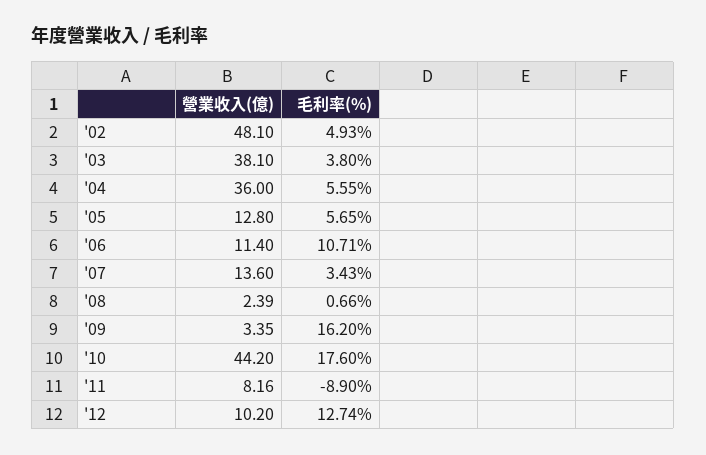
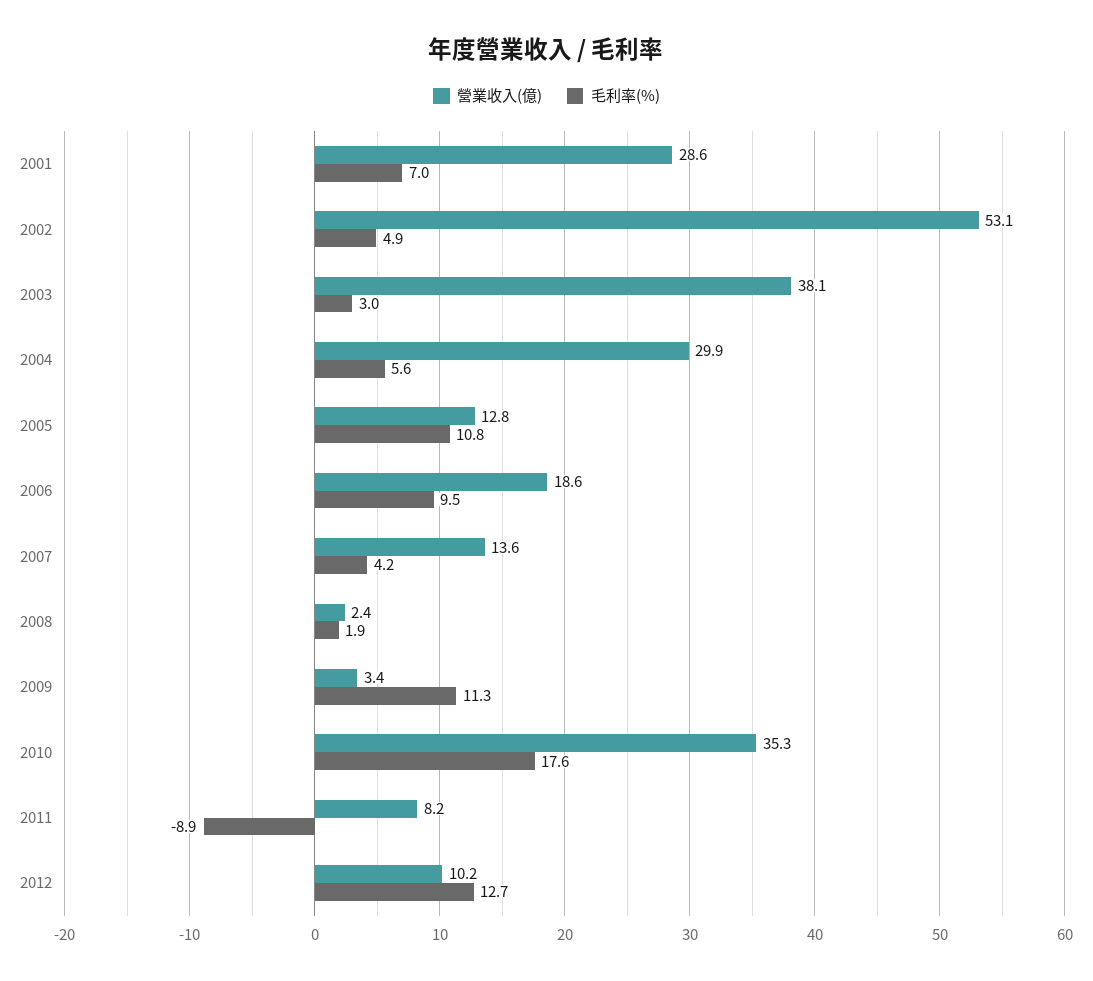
營業收入(億), '02: 48.1 -> 53.1
毛利率(%), '03: 3.8 -> 3
營業收入(億), '04: 36 -> 29.9
毛利率(%), '05: 5.65 -> 10.8
營業收入(億), '06: 11.4 -> 18.6
毛利率(%), '06: 10.71 -> 9.5
毛利率(%), '07: 3.43 -> 4.2
毛利率(%), '08: 0.66 -> 1.9
毛利率(%), '09: 16.2 -> 11.3
營業收入(億), '10: 44.2 -> 35.3
營業收入(億), 2001: none -> 28.6
毛利率(%), 2001: none -> 7

